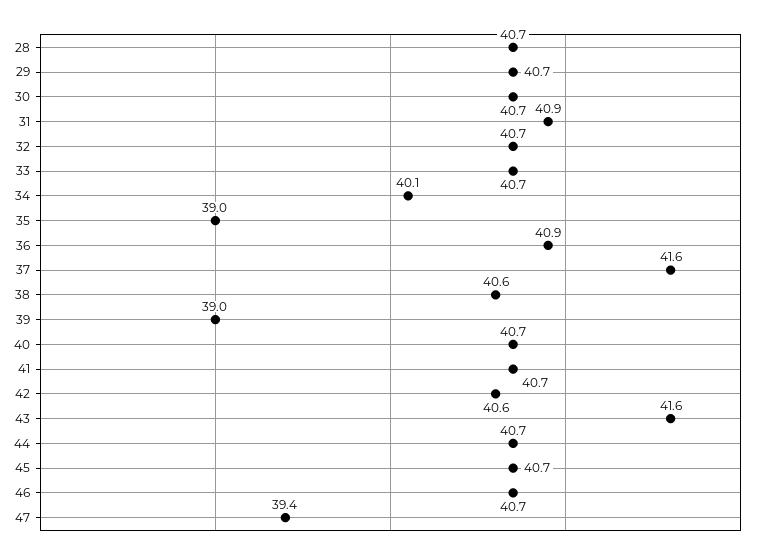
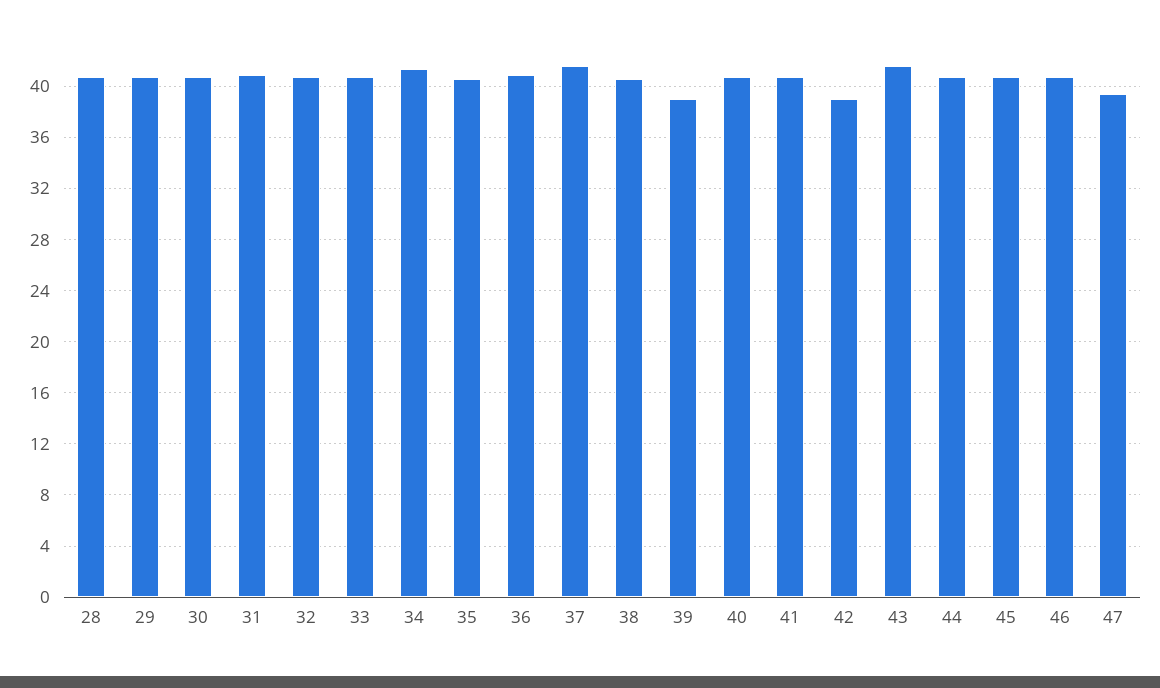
34: 40.1 -> 41.5
35: 39 -> 40.5
42: 40.6 -> 39

